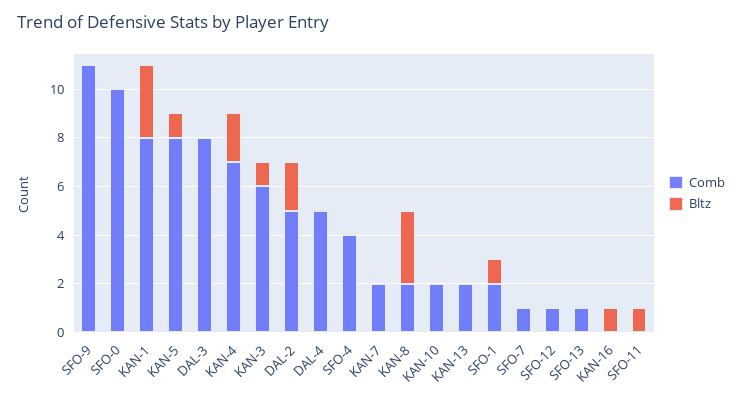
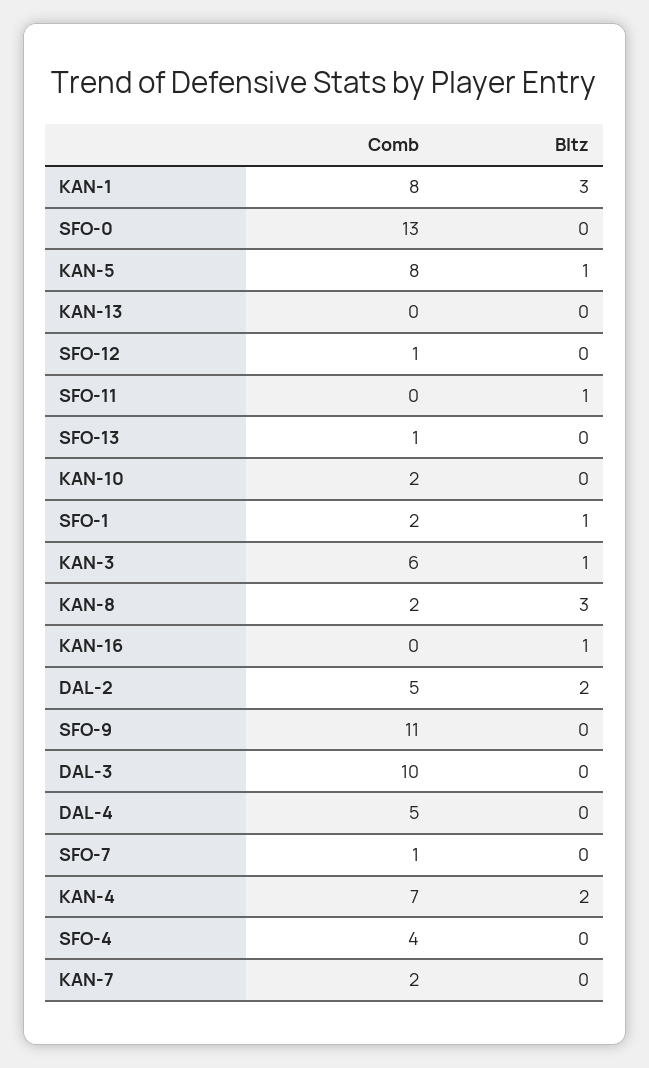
Comb, SFO-0: 10 -> 13
Comb, DAL-3: 8 -> 10
Comb, KAN-13: 2 -> 0

